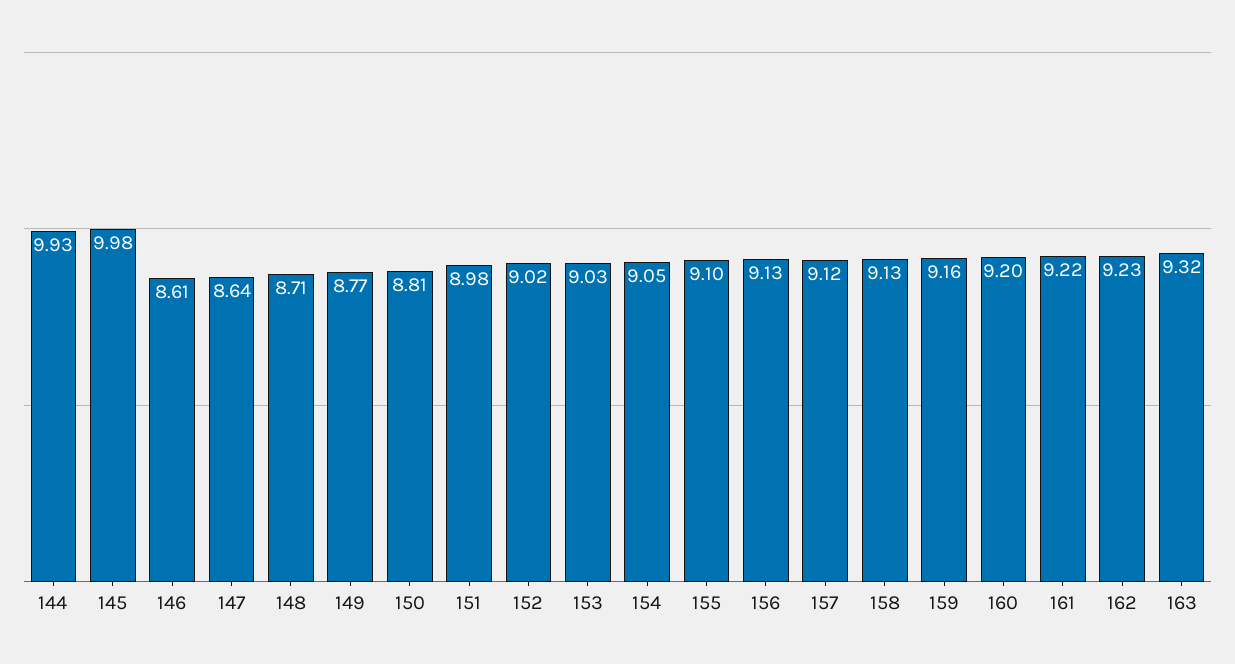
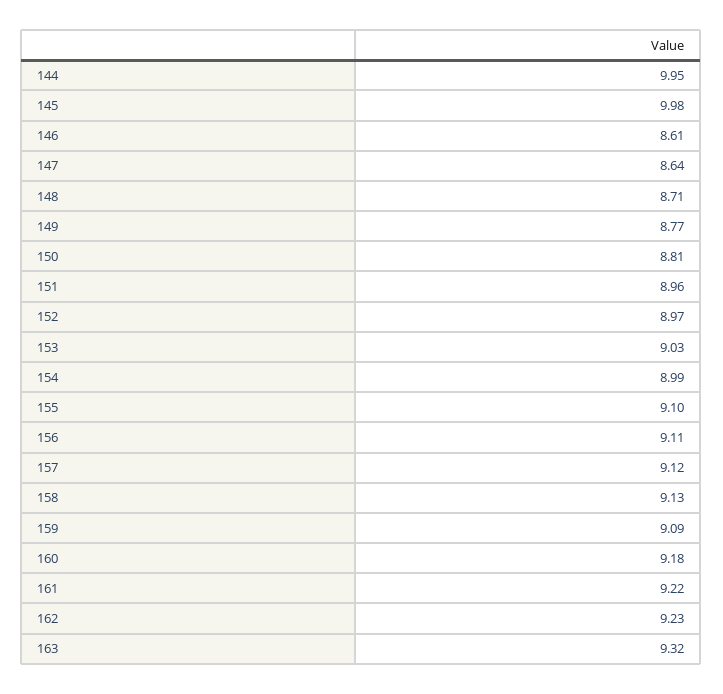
144: 9.93 -> 9.95
151: 8.98 -> 8.96
152: 9.02 -> 8.97
154: 9.05 -> 8.99
156: 9.13 -> 9.11
159: 9.16 -> 9.09
160: 9.2 -> 9.18

